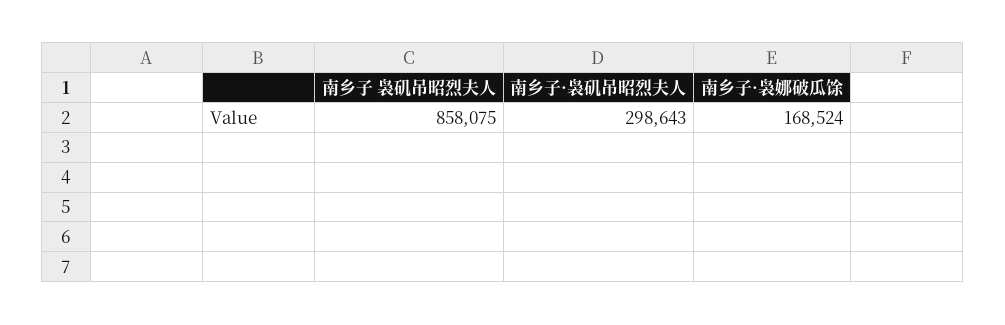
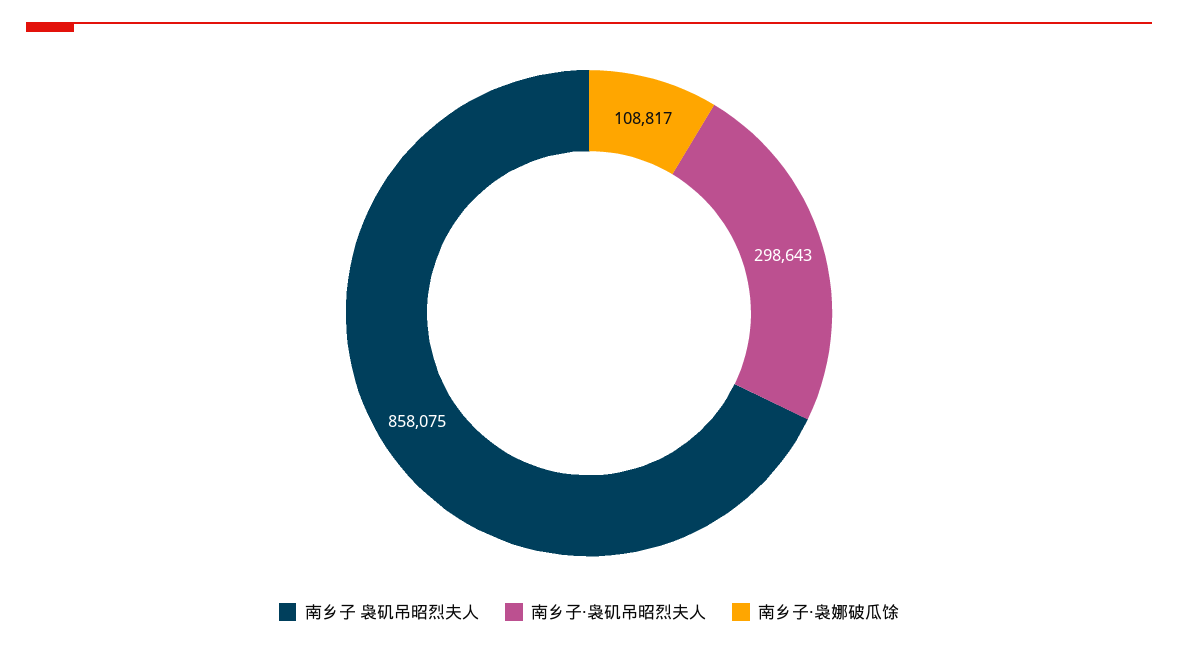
南乡子·袅娜破瓜馀: 168524 -> 108817

